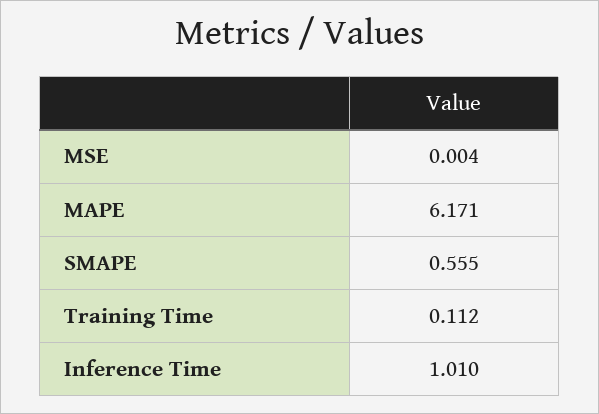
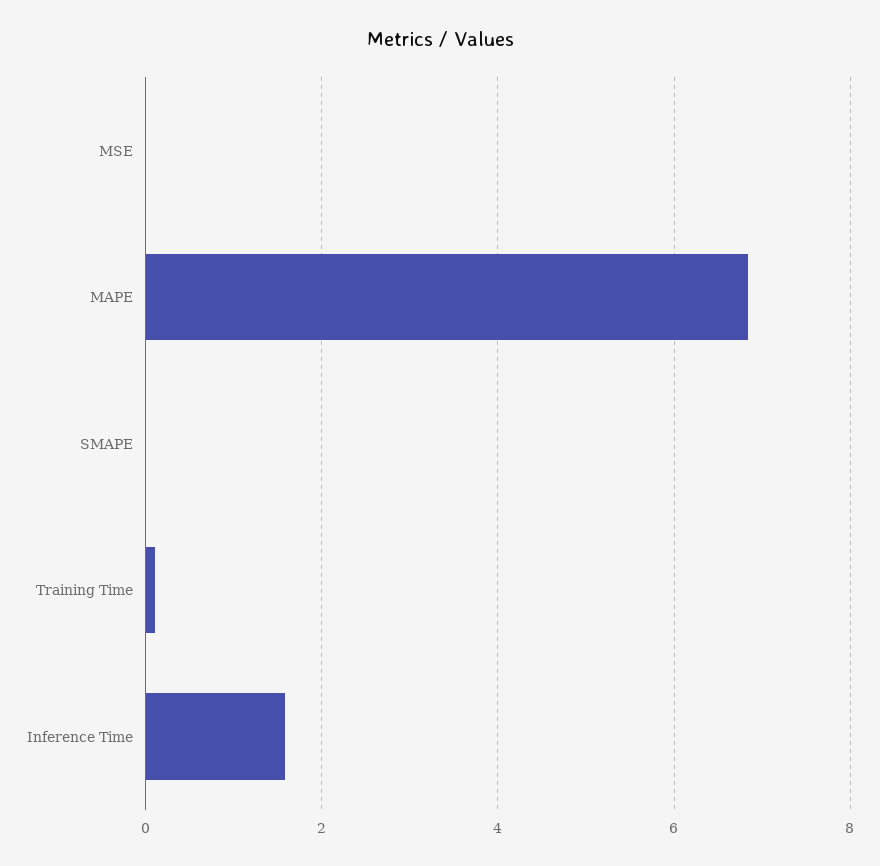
MAPE: 6.171 -> 6.8
SMAPE: 0.555 -> 0
Inference Time: 1.01 -> 1.6

